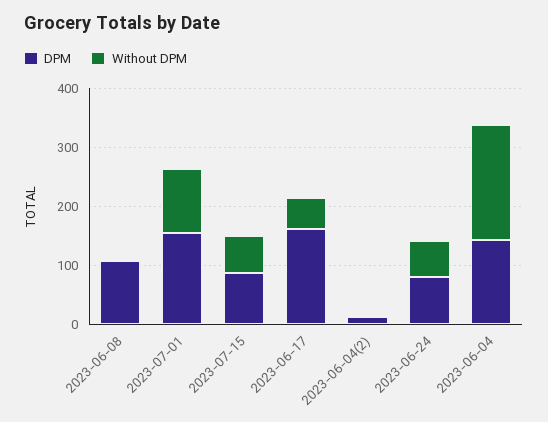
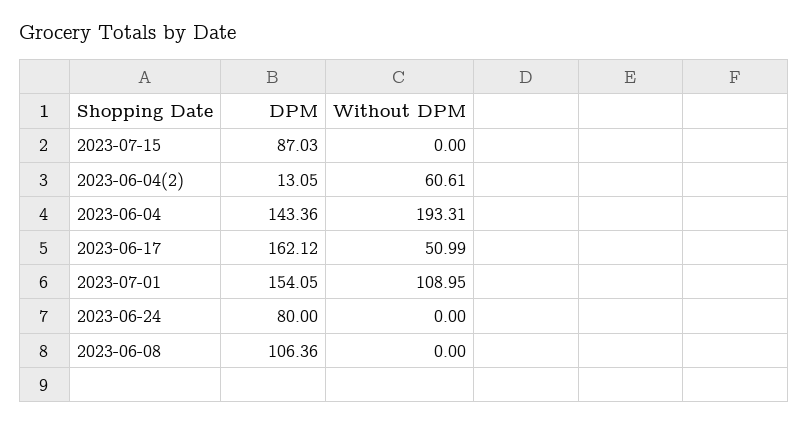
Without DPM, 2023-07-15: 60 -> 0
Without DPM, 2023-06-04(2): 0 -> 60.61
Without DPM, 2023-06-24: 60 -> 0

